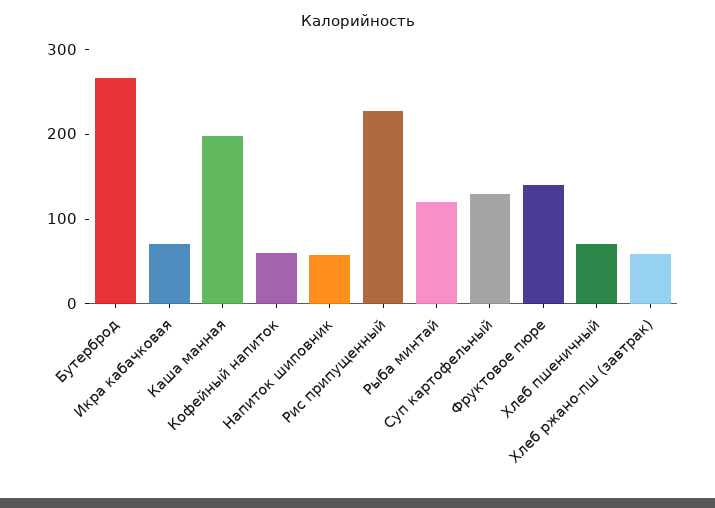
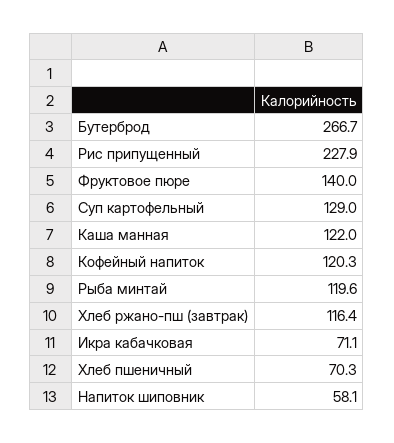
Каша манная: 200 -> 122
Кофейный напиток: 60 -> 120.3
Хлеб ржано-пш (завтрак): 60 -> 116.4

